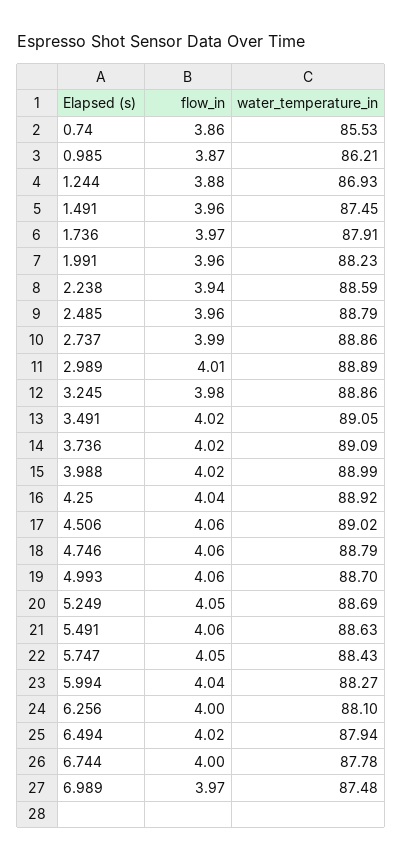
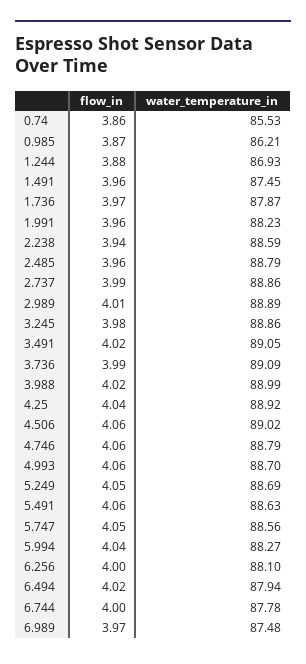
water_temperature_in, 1.736: 87.91 -> 87.87
flow_in, 3.736: 4.02 -> 3.99
water_temperature_in, 5.747: 88.43 -> 88.56

